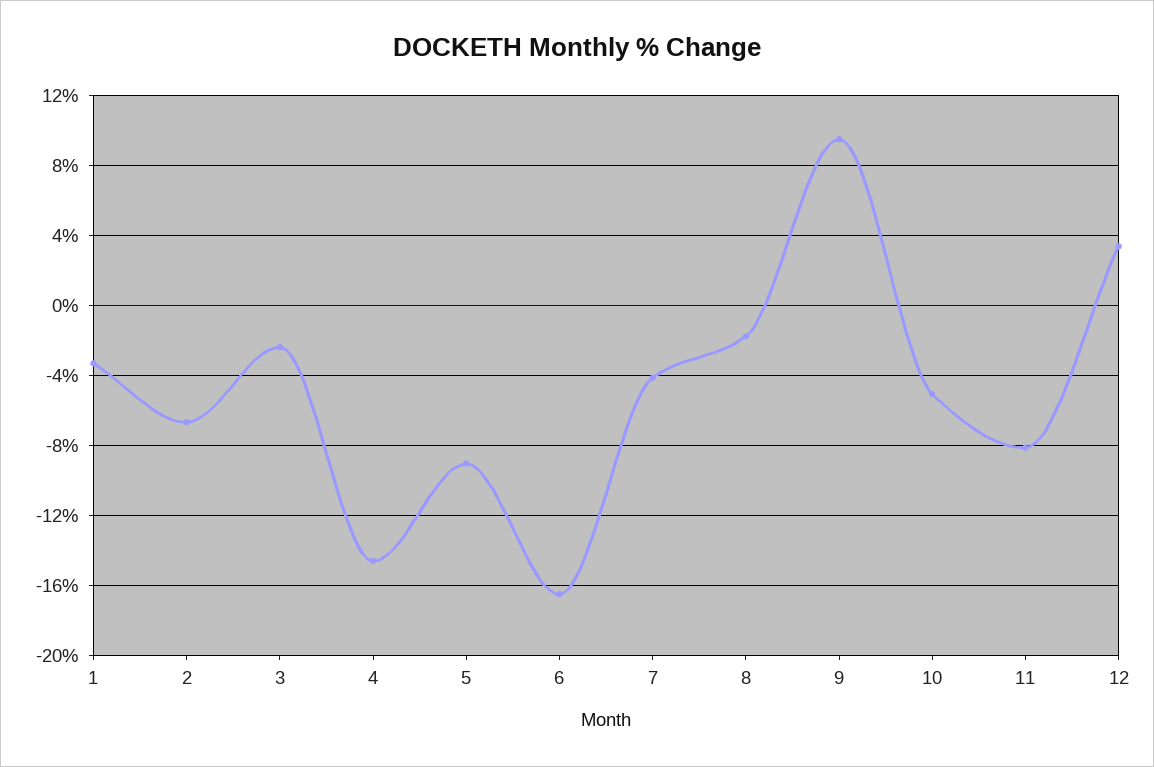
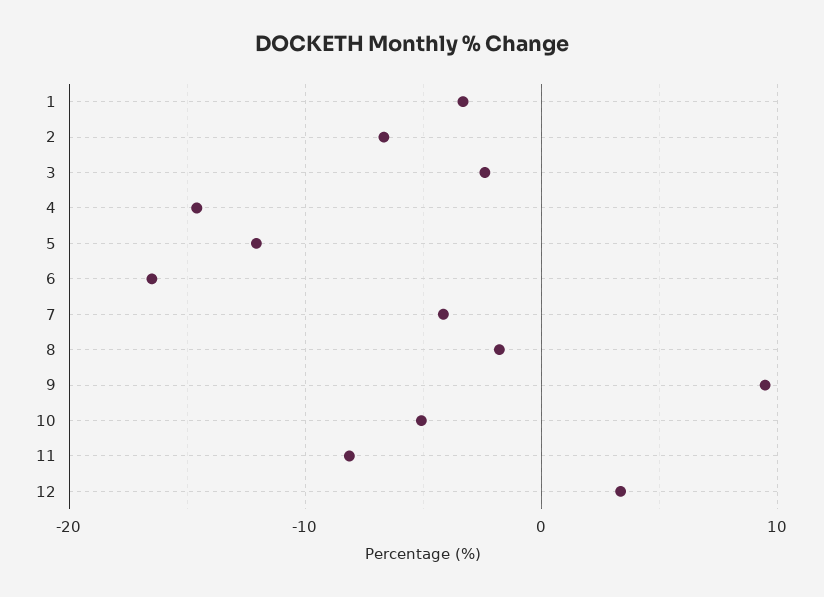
5: -9 -> -12

